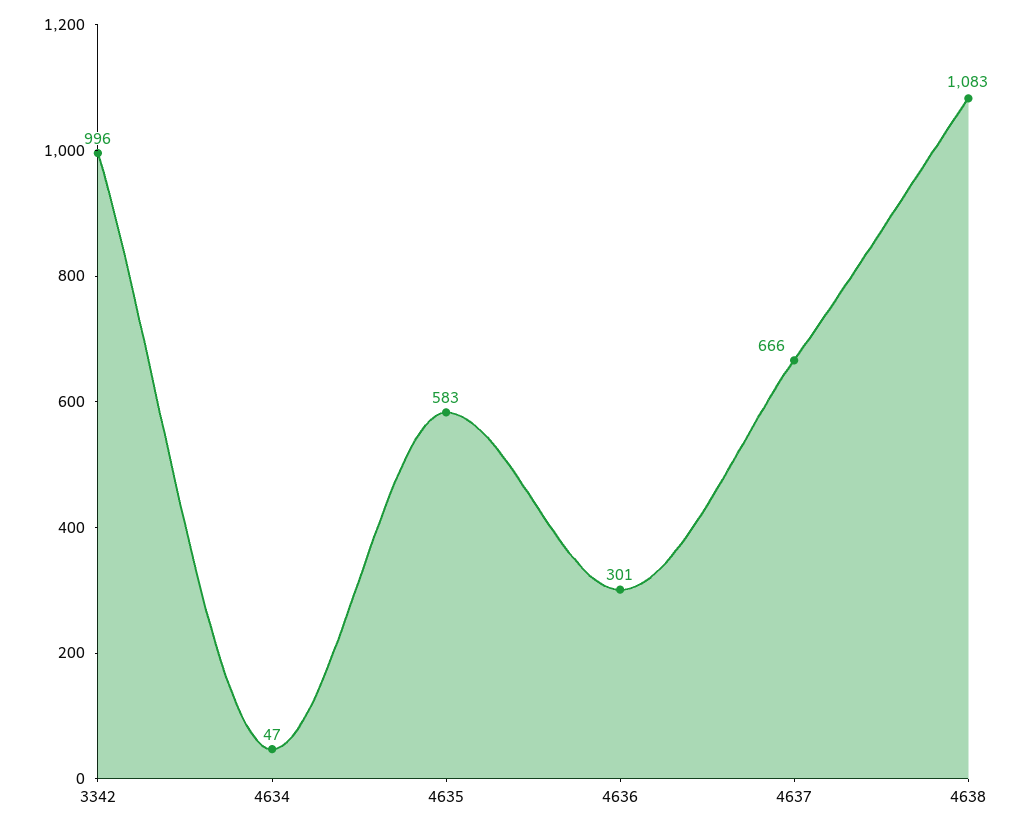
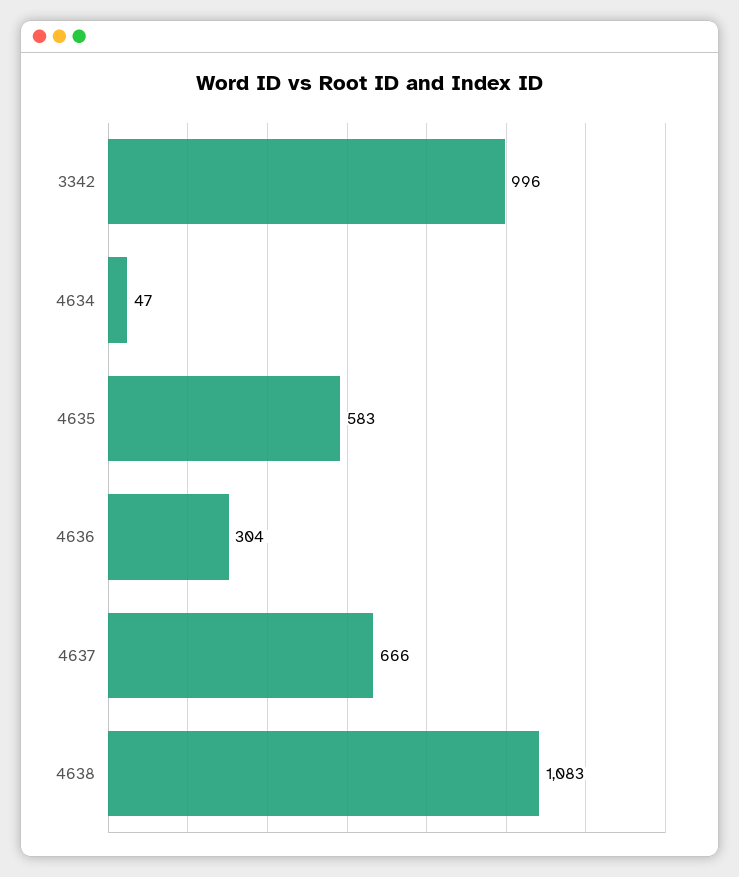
4636: 301 -> 304

